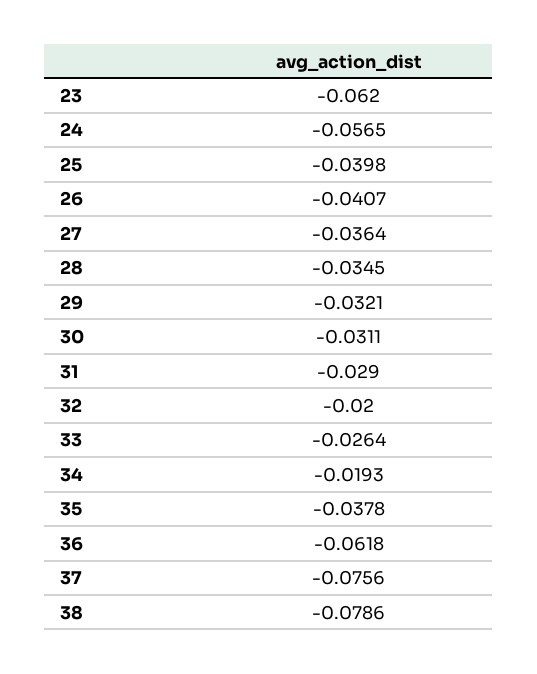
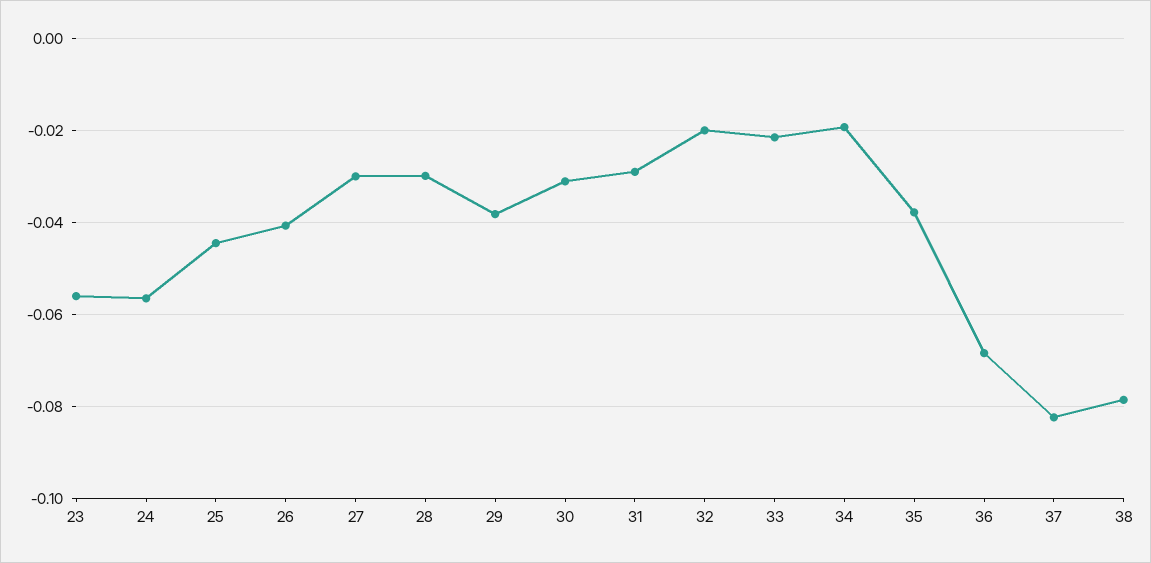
23: -0.062 -> -0.056
25: -0.0398 -> -0.044
27: -0.0364 -> -0.03
28: -0.0345 -> -0.03
29: -0.0321 -> -0.038
33: -0.0264 -> -0.022
36: -0.0618 -> -0.068
37: -0.0756 -> -0.082

